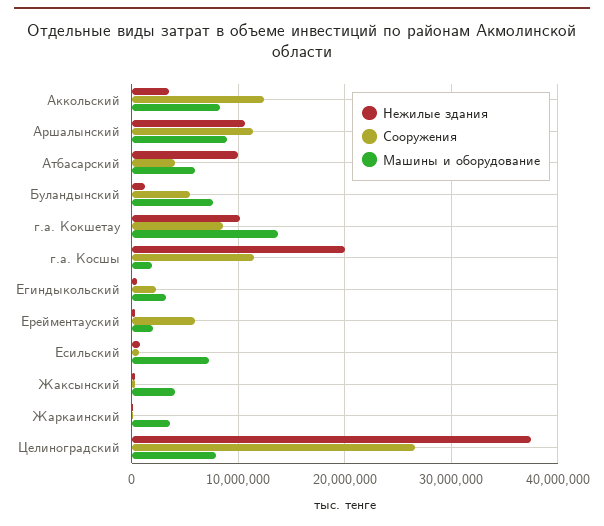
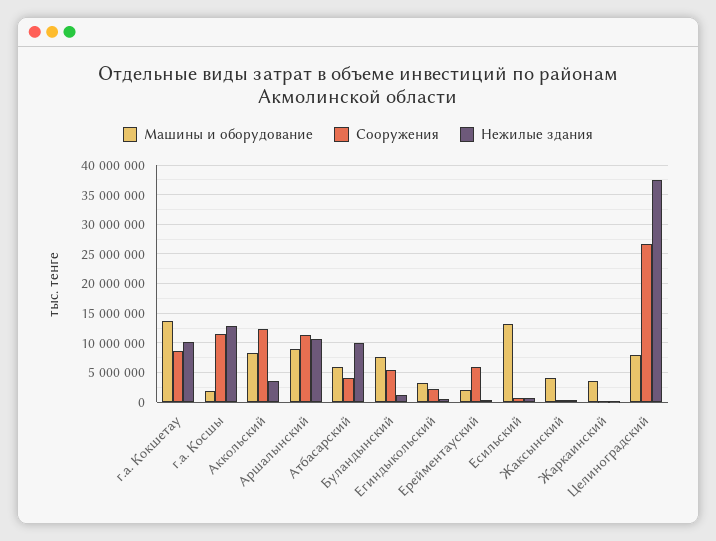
Нежилые здания, г.а. Косшы: 20000000 -> 12500000
Машины и оборудование, Есильский: 7000000 -> 12500000

